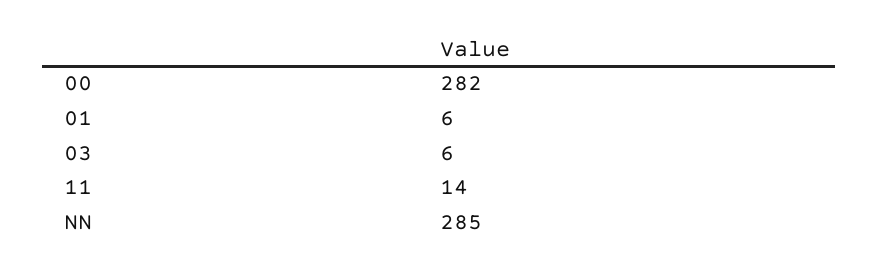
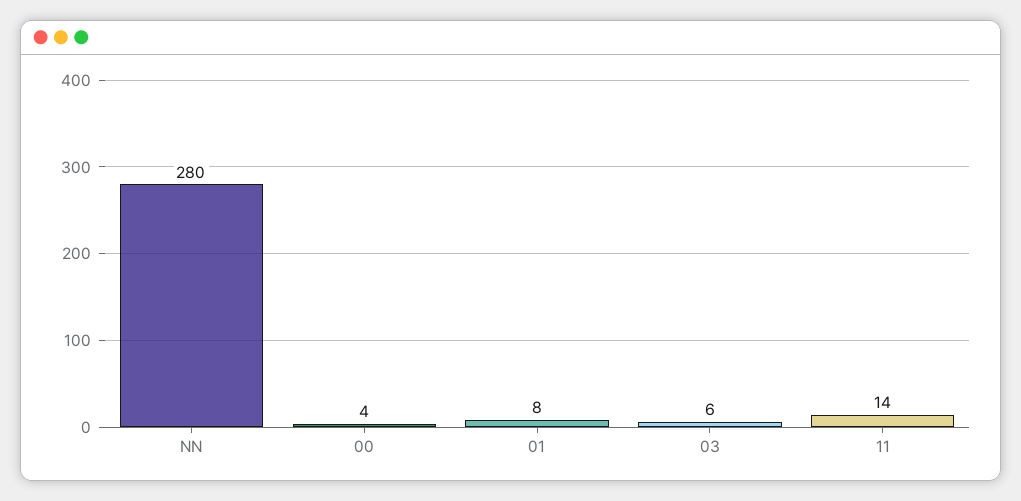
00: 282 -> 4
01: 6 -> 8
NN: 285 -> 280

